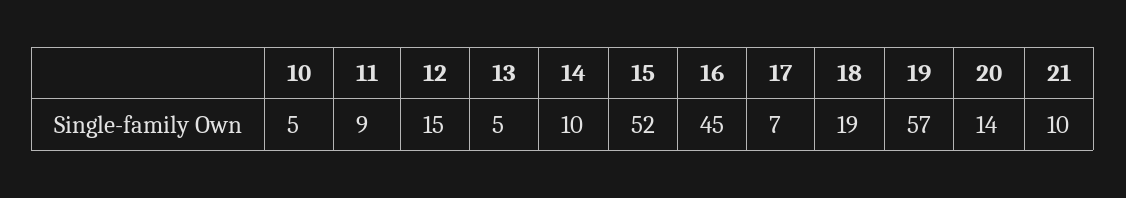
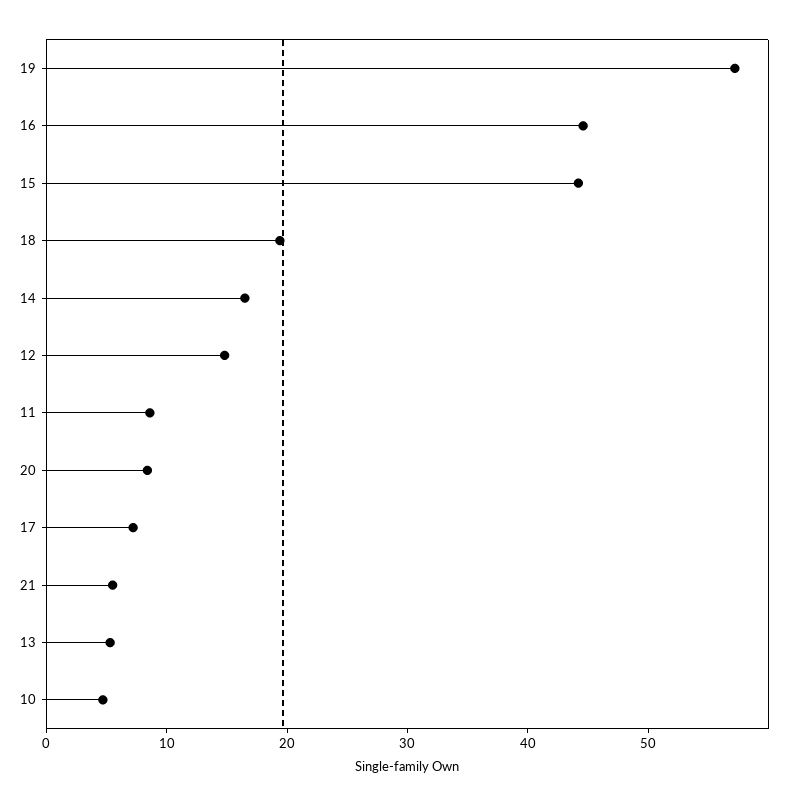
14: 10 -> 16
15: 52 -> 44
20: 14 -> 8
21: 10 -> 6

